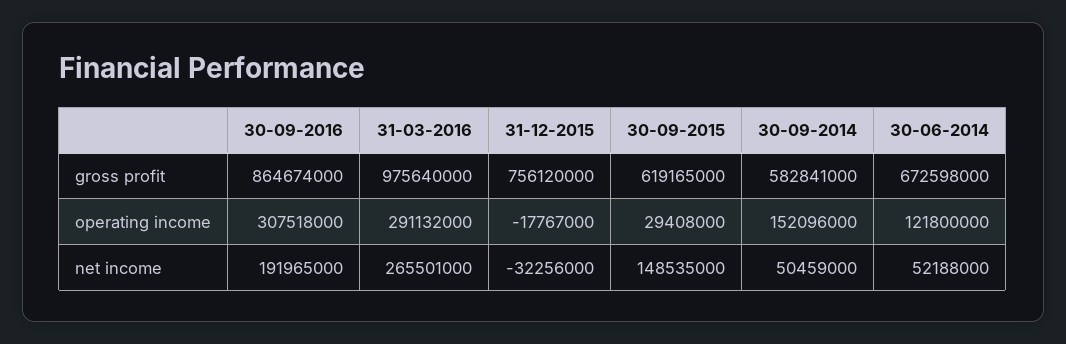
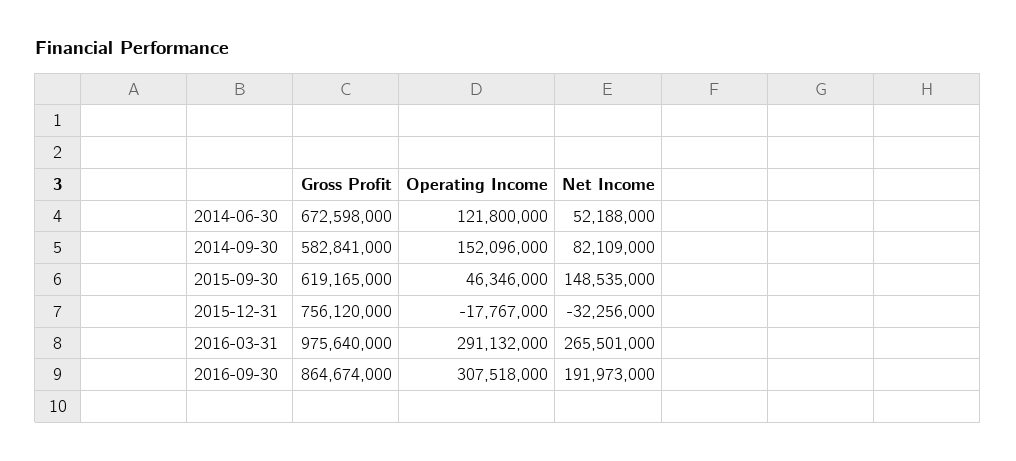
30-09-2015, operating income: 29408000 -> 46346000
30-09-2016, net income: 191965000 -> 191973000
30-09-2014, net income: 50459000 -> 82109000

